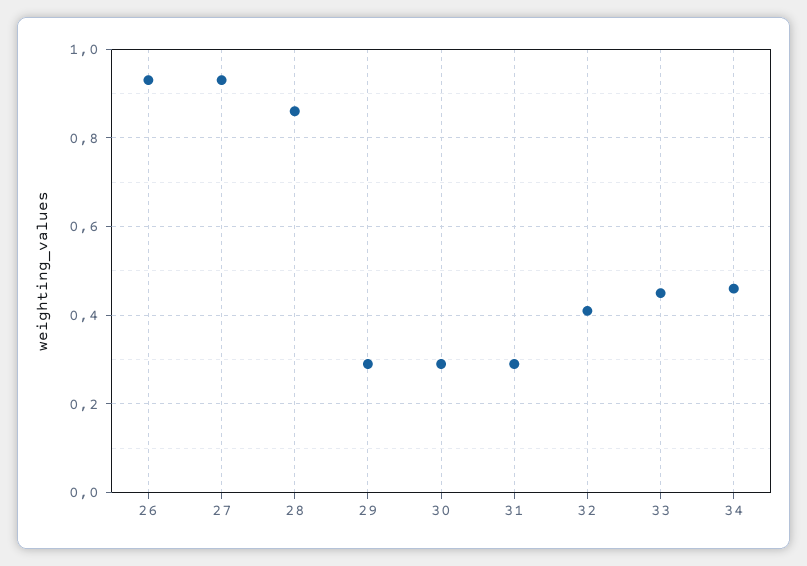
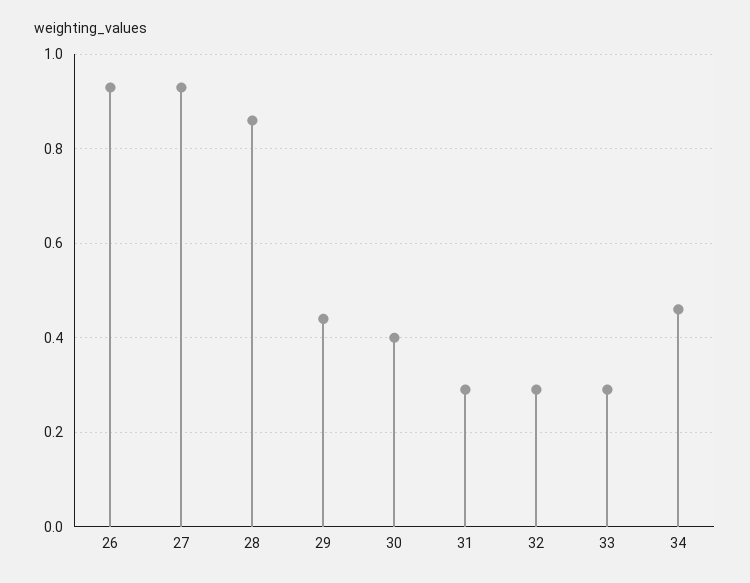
29: 0.3 -> 0.45
30: 0.3 -> 0.4
32: 0.4 -> 0.3
33: 0.45 -> 0.3

